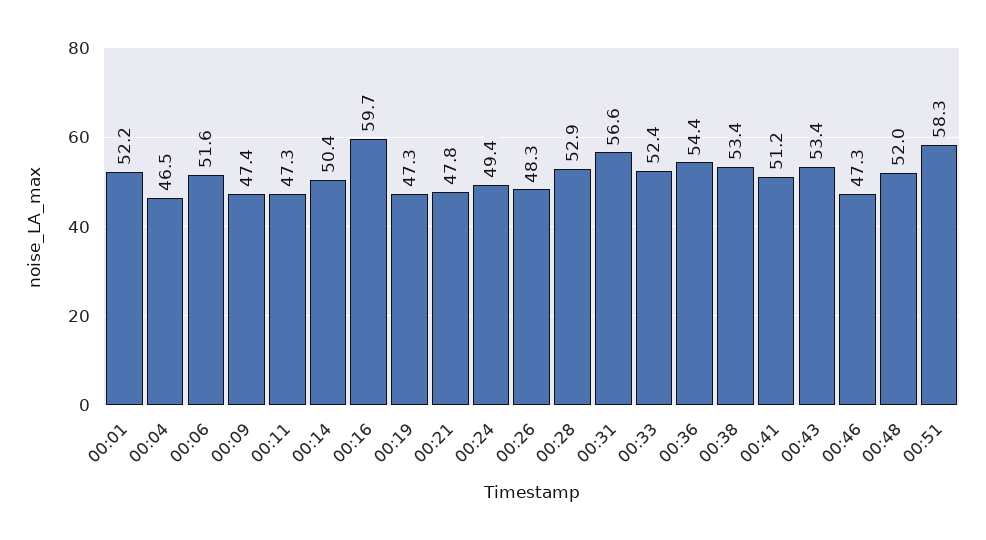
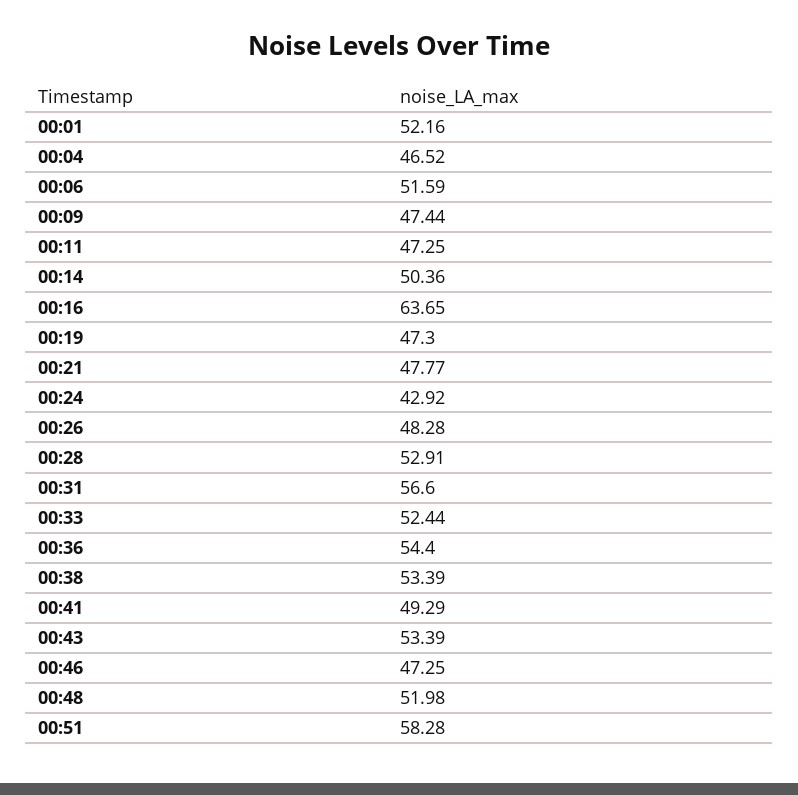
00:16: 59.7 -> 63.65
00:24: 49.4 -> 42.92
00:41: 51.2 -> 49.29

